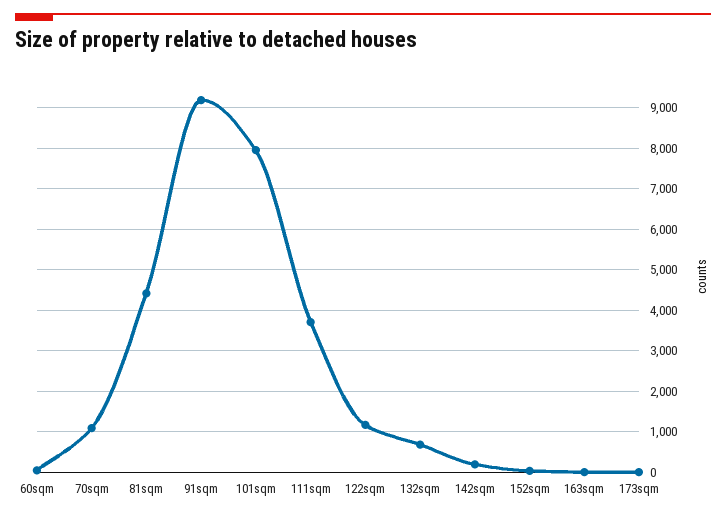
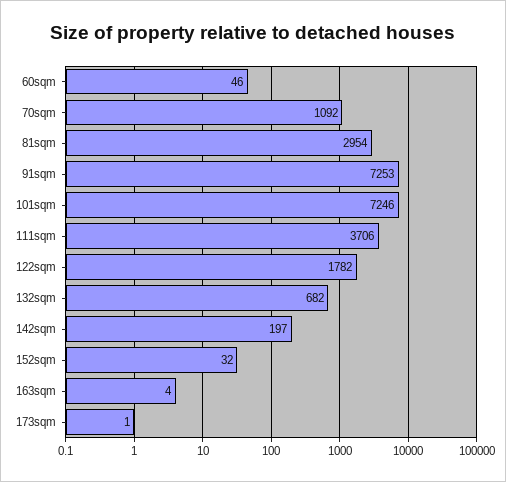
81sqm: 4400 -> 2954
91sqm: 9200 -> 7253
101sqm: 8000 -> 7246
122sqm: 1200 -> 1782

